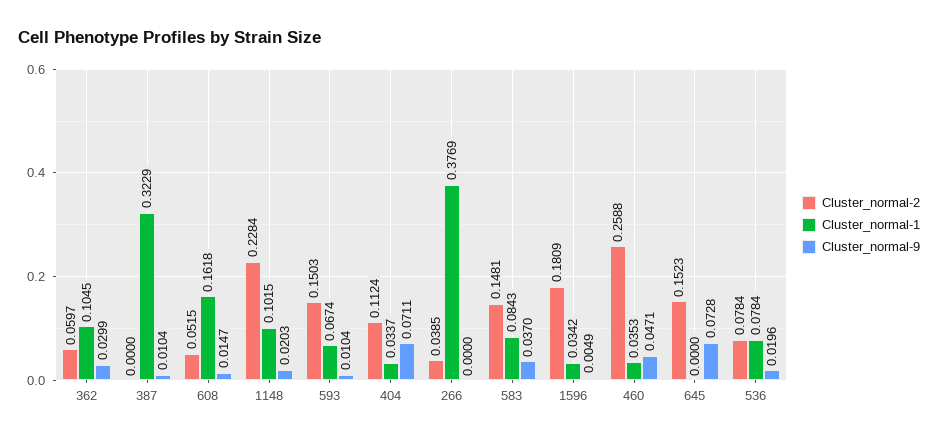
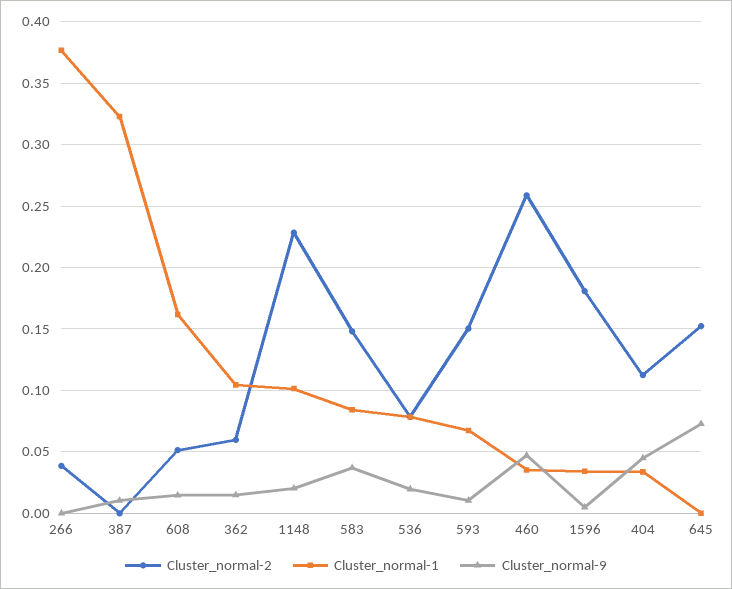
Cluster_normal-9, 362: 0.0299 -> 0.015
Cluster_normal-9, 404: 0.0711 -> 0.045

